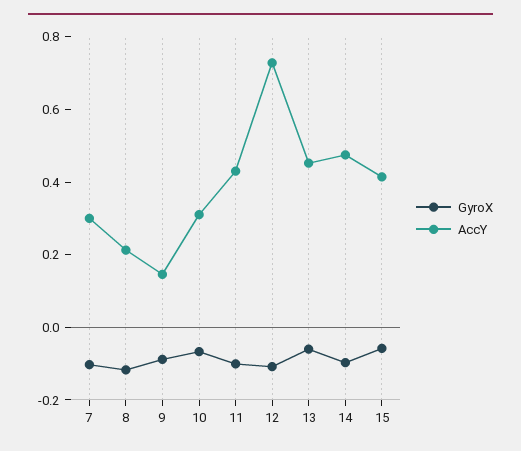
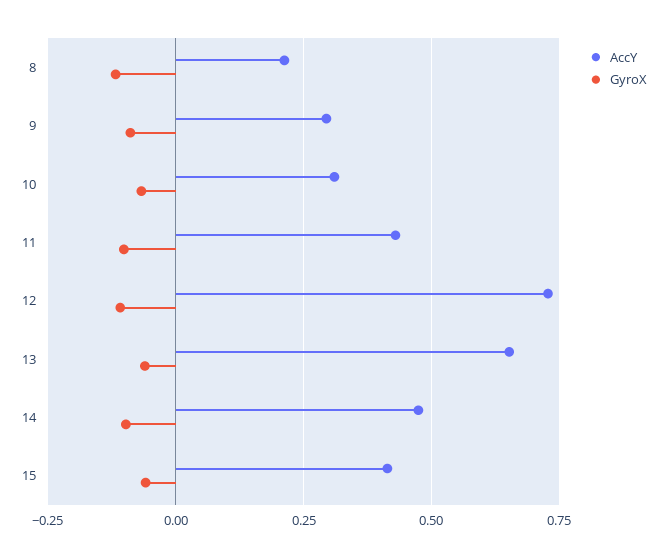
GyroX, 7: -0.1 -> none
AccY, 7: 0.3 -> none
AccY, 9: 0.15 -> 0.3
AccY, 13: 0.45 -> 0.65

